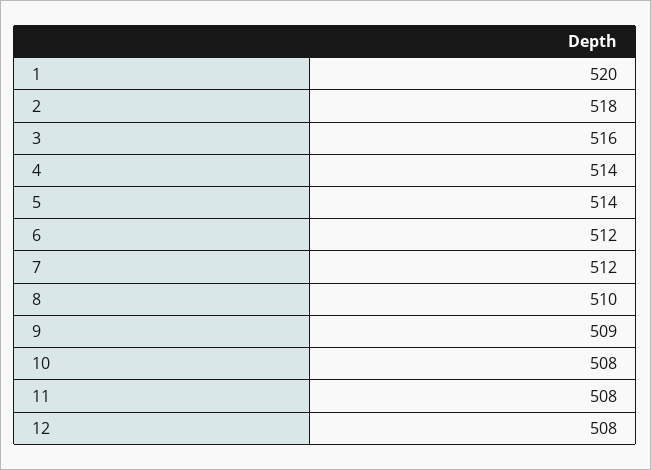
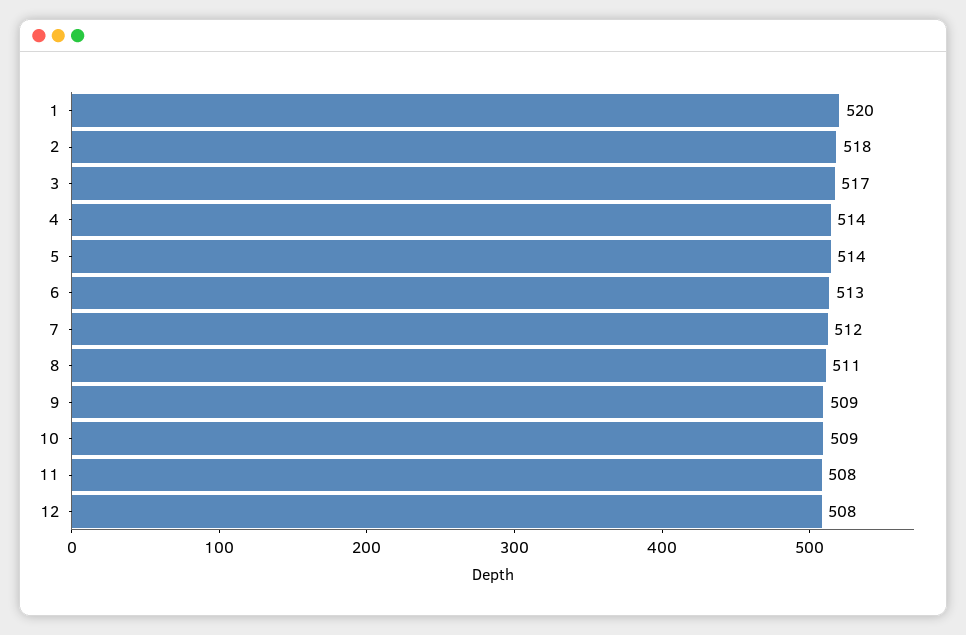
3: 516 -> 517
6: 512 -> 513
8: 510 -> 511
10: 508 -> 509

